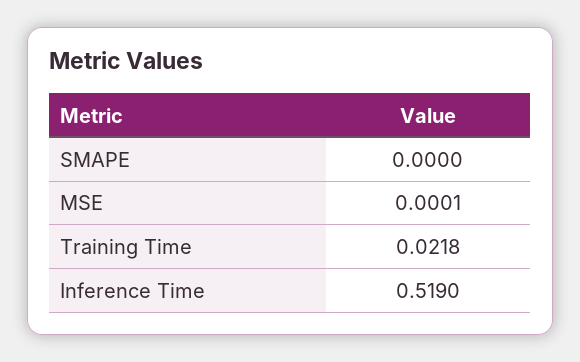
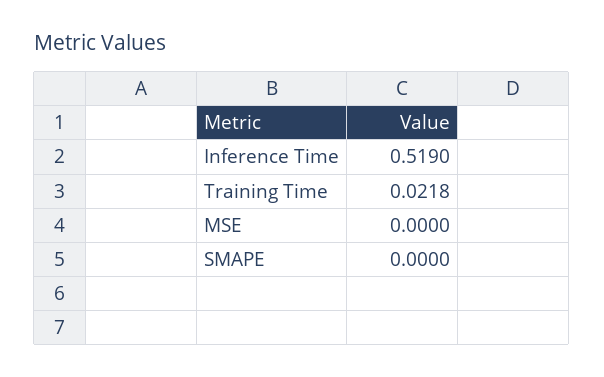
MSE: 0.0001 -> 0

